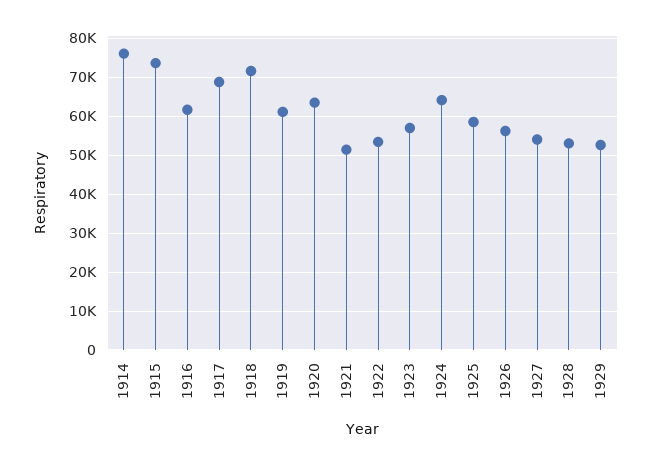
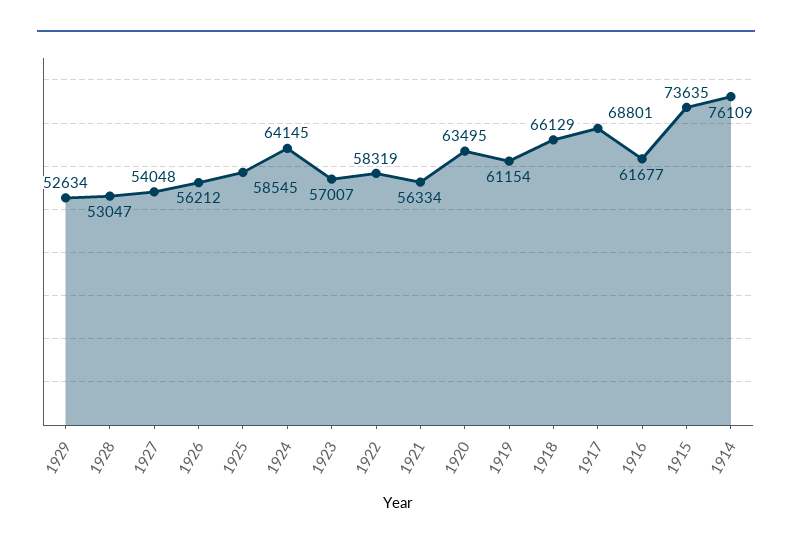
1918: 72000 -> 66129
1921: 52000 -> 56334
1922: 54000 -> 58319

